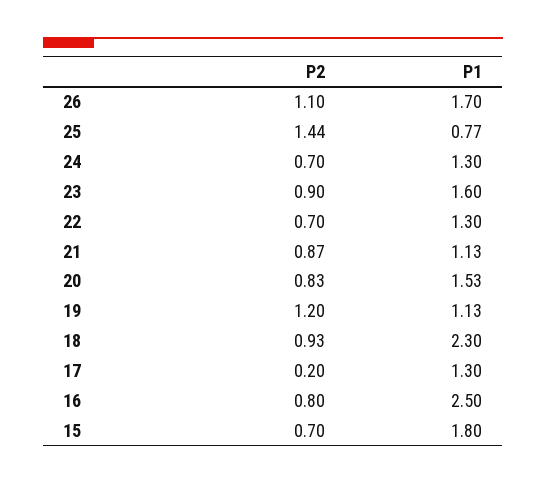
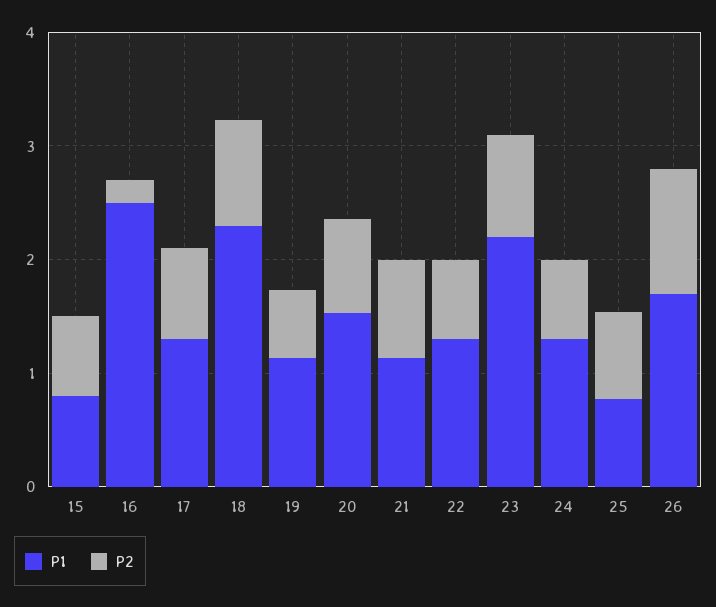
P2, 25: 1.44 -> 0.8
P1, 23: 1.6 -> 2.2
P2, 19: 1.2 -> 0.6
P2, 17: 0.2 -> 0.8
P2, 16: 0.8 -> 0.2
P1, 15: 1.8 -> 0.8

